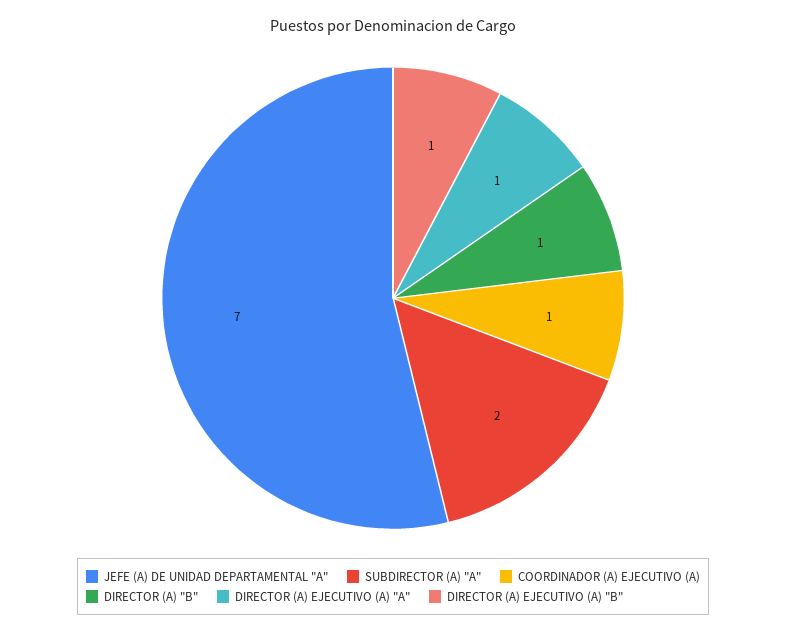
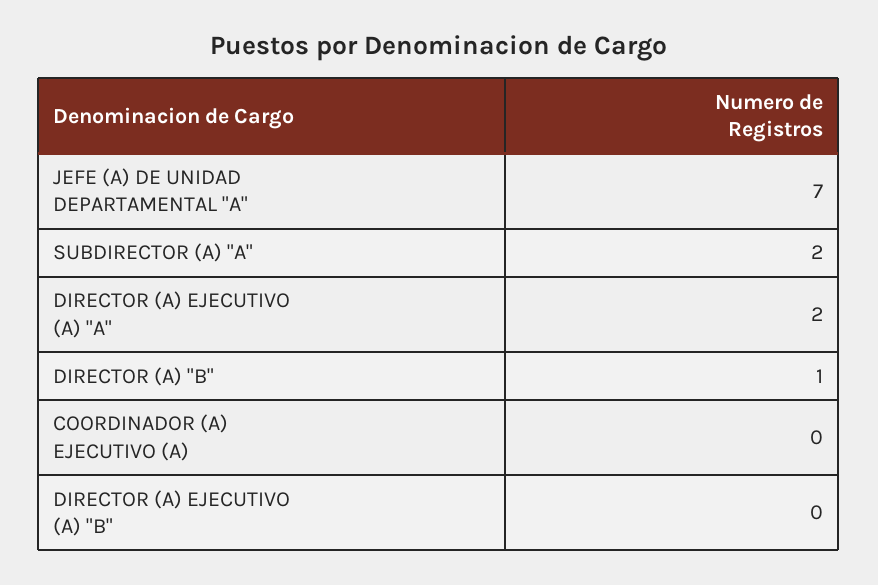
COORDINADOR (A) EJECUTIVO (A): 1 -> 0
DIRECTOR (A) EJECUTIVO (A) "A": 1 -> 2
DIRECTOR (A) EJECUTIVO (A) "B": 1 -> 0

